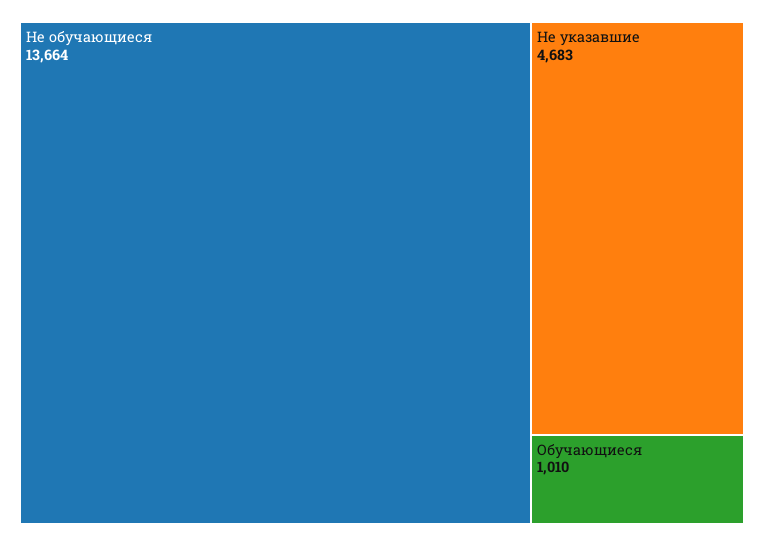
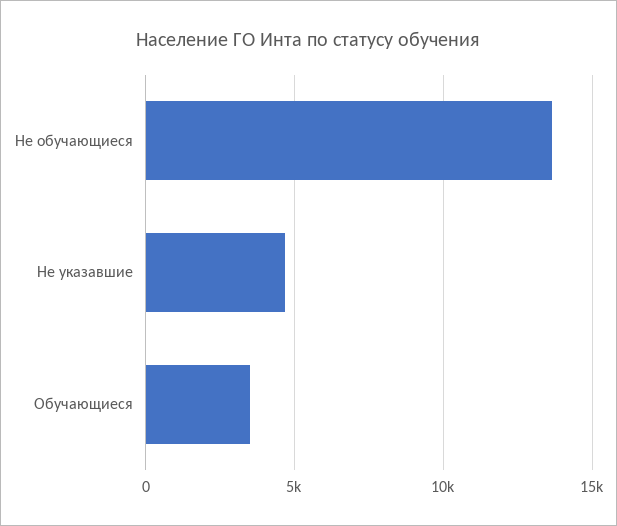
Обучающиеся: 1010 -> 3500

